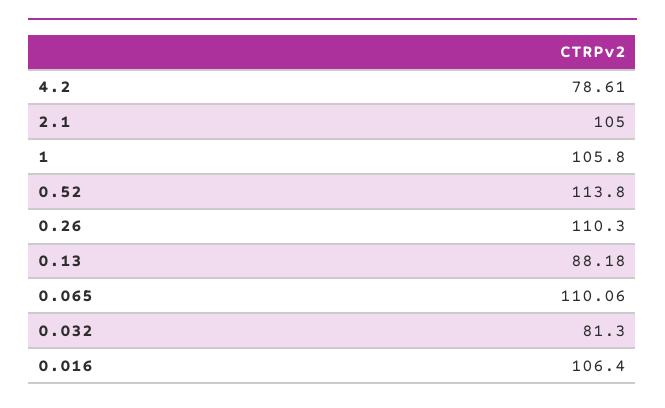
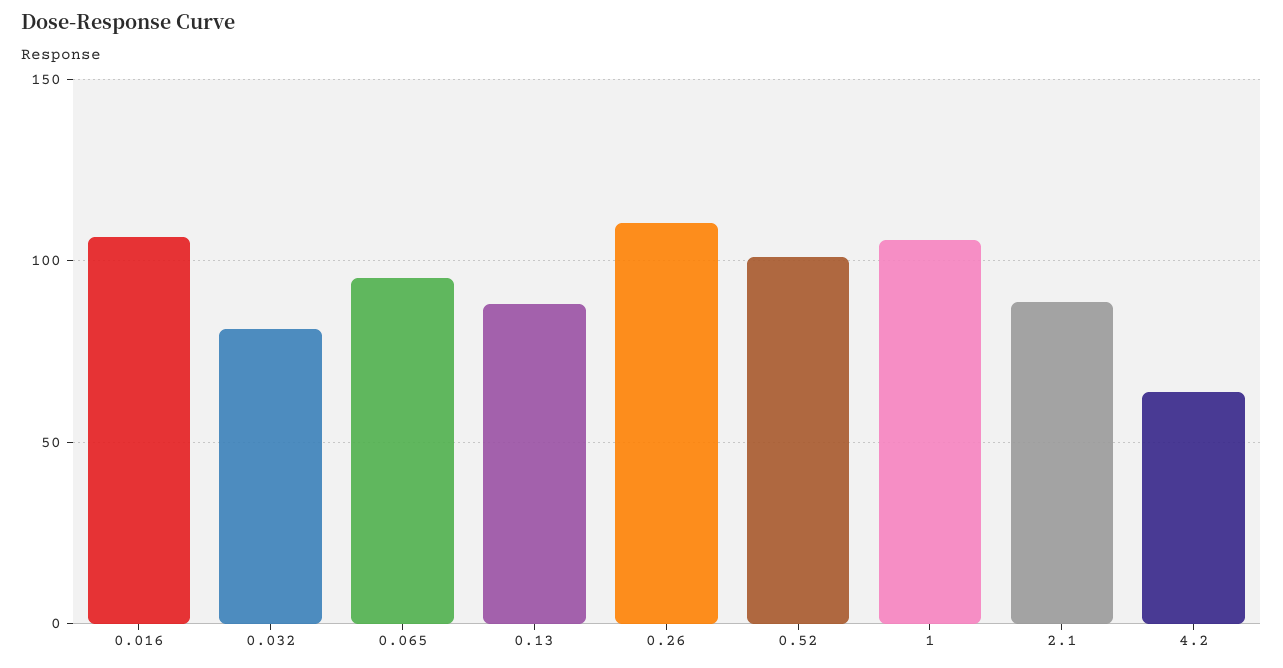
4.2: 78.61 -> 65
2.1: 105 -> 90
0.52: 113.8 -> 100
0.065: 110.06 -> 95

